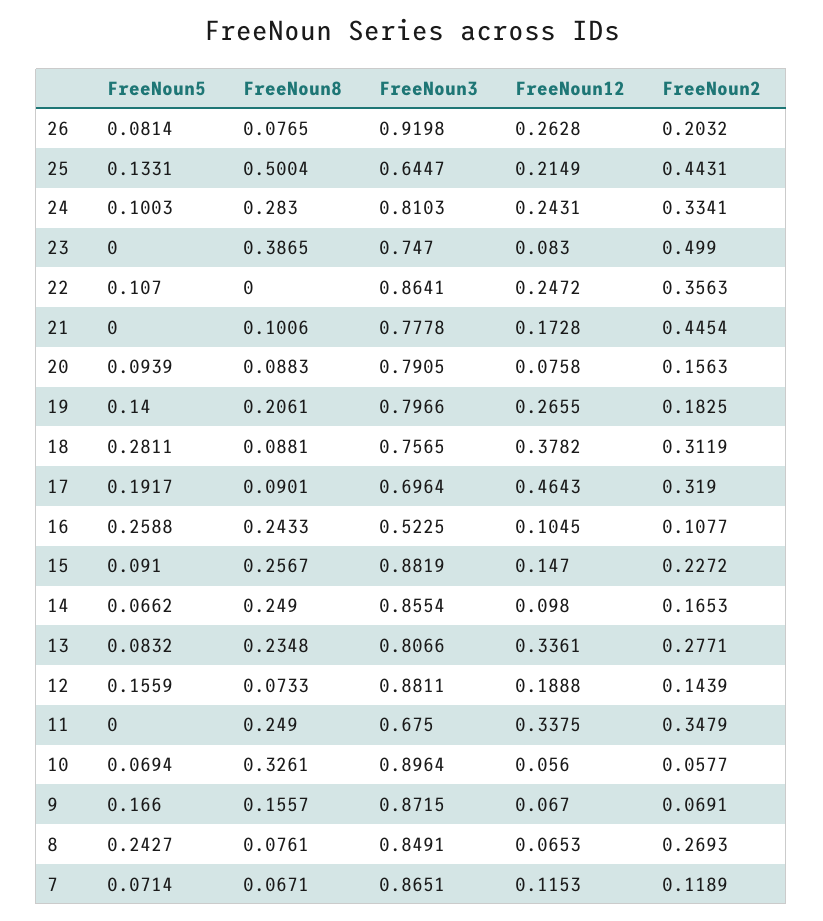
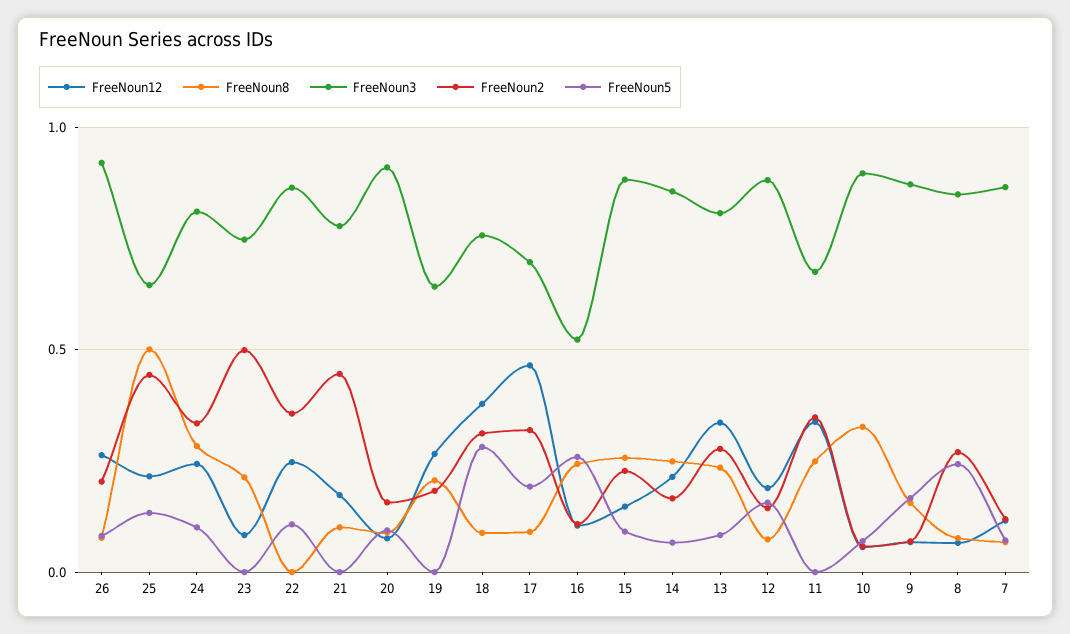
FreeNoun8, 23: 0.3865 -> 0.2
FreeNoun3, 20: 0.7905 -> 0.9
FreeNoun5, 19: 0.14 -> 0
FreeNoun3, 19: 0.7966 -> 0.65
FreeNoun12, 14: 0.098 -> 0.2

